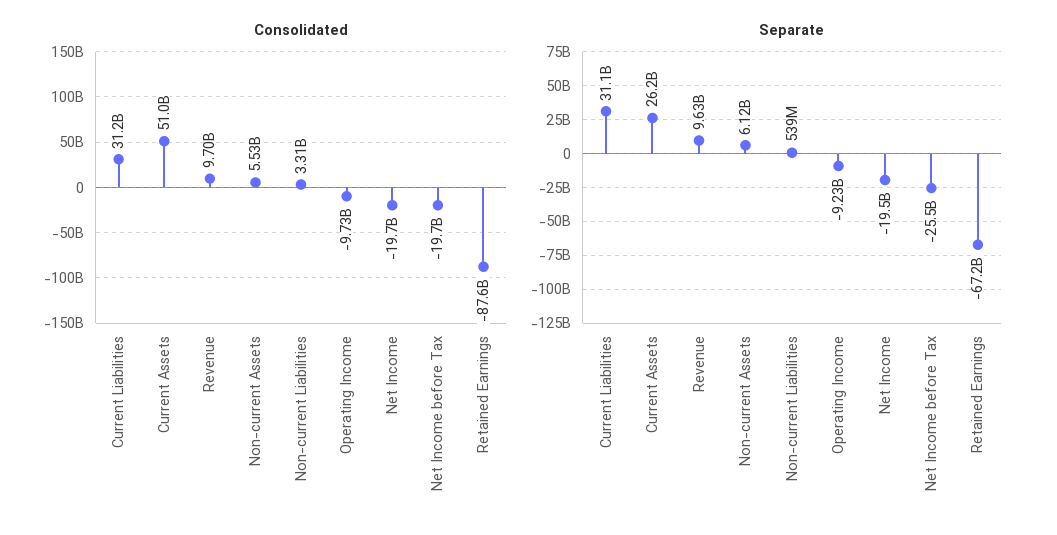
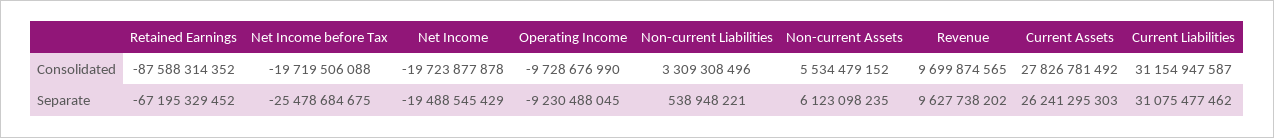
Consolidated, Current Assets: 51000000000 -> 27826781492

